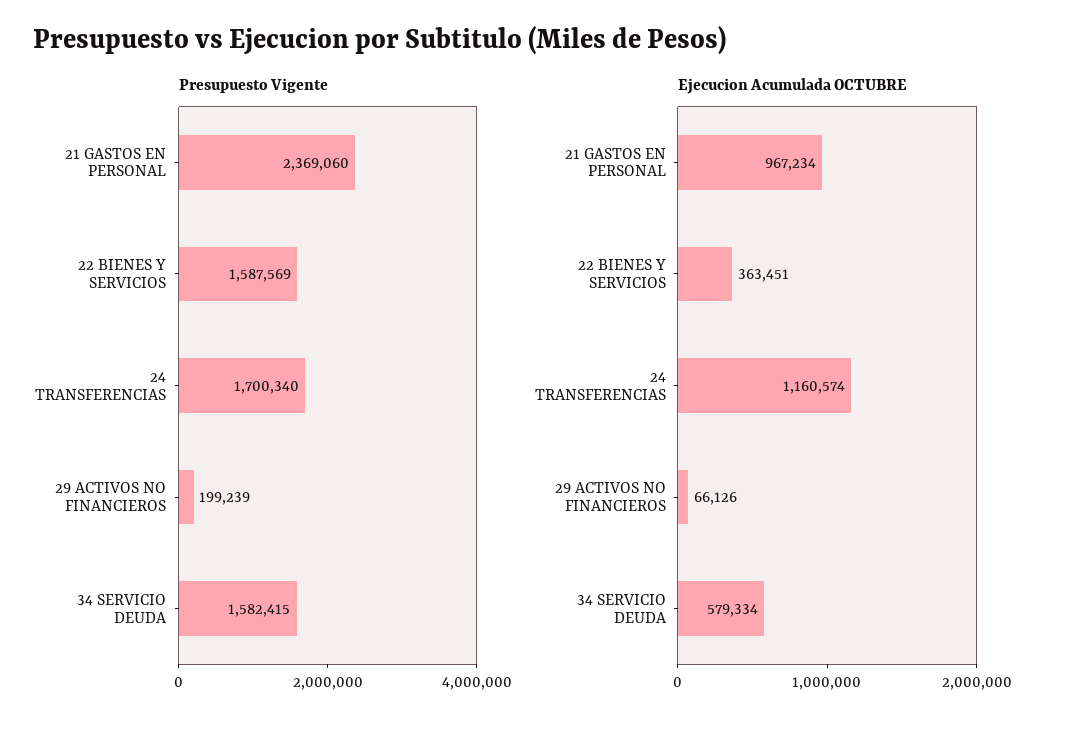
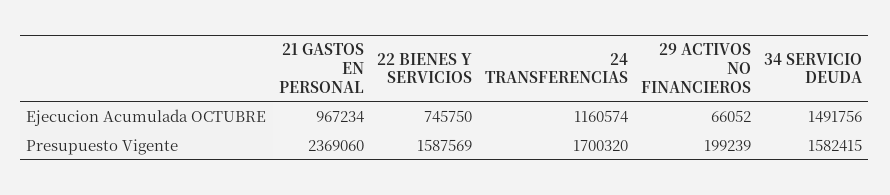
Presupuesto Vigente, 24 TRANSFERENCIAS: 1700340 -> 1700320
Ejecucion Acumulada OCTUBRE, 22 BIENES Y SERVICIOS: 363451 -> 745750
Ejecucion Acumulada OCTUBRE, 29 ACTIVOS NO FINANCIEROS: 66126 -> 66052
Ejecucion Acumulada OCTUBRE, 34 SERVICIO DEUDA: 579334 -> 1491756

